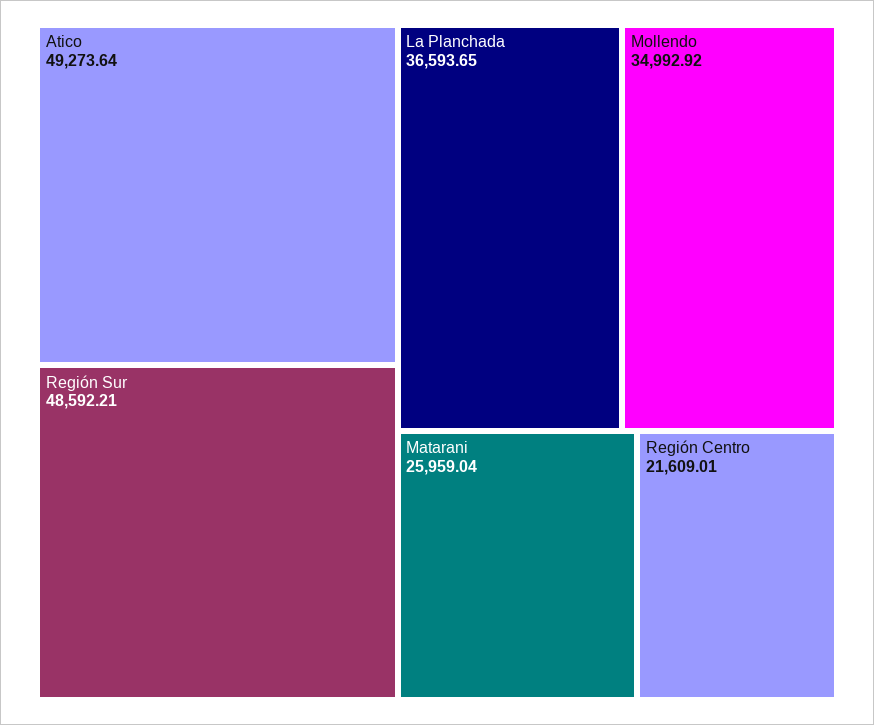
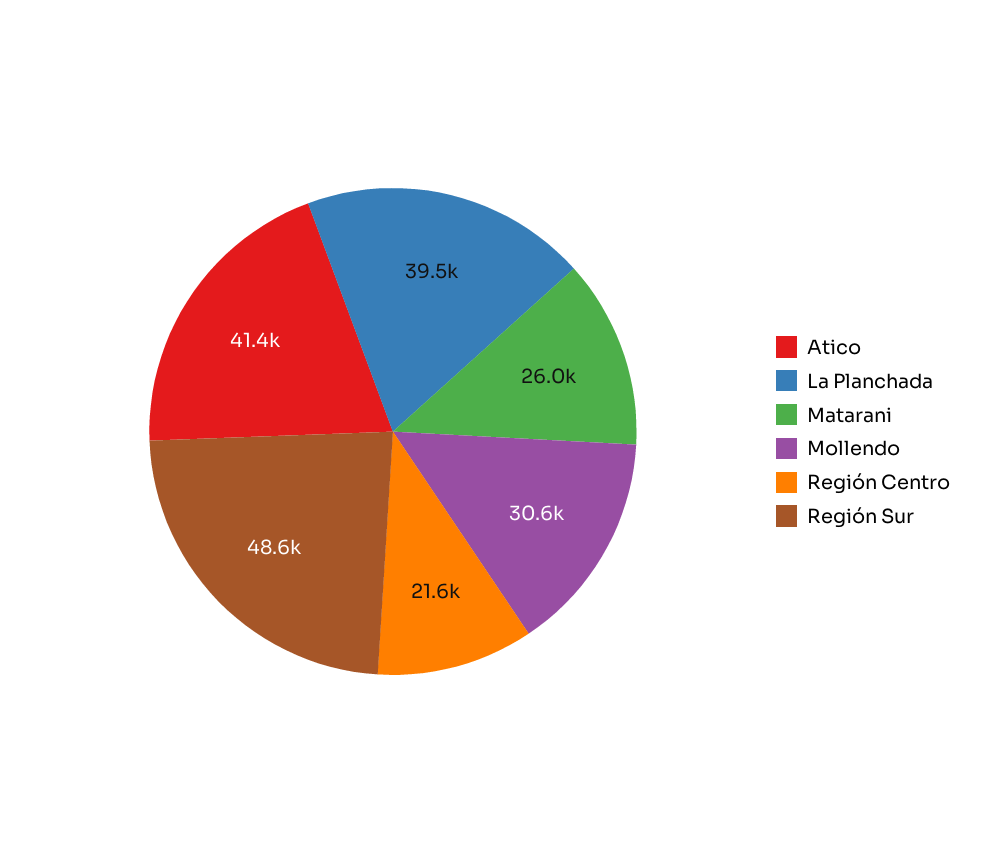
Atico: 49273.64 -> 41400
La Planchada: 36593.65 -> 39500
Mollendo: 34992.92 -> 30600

